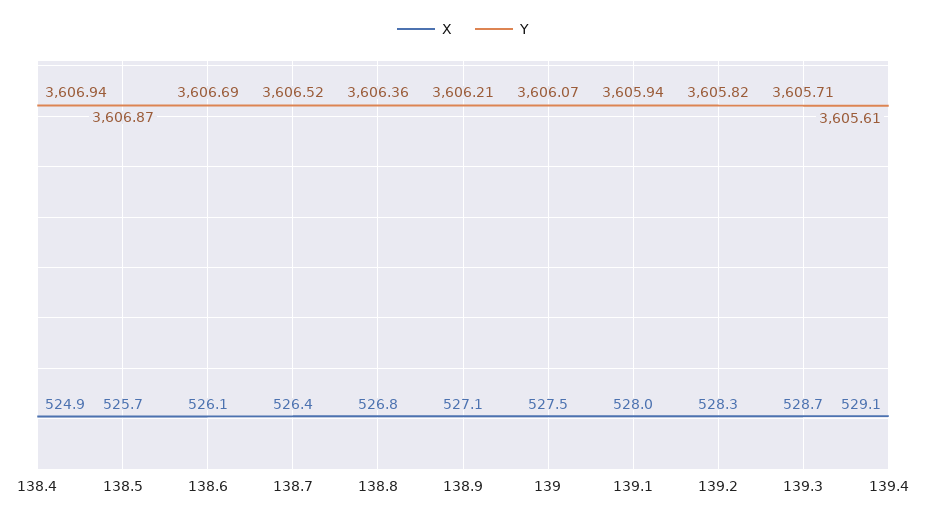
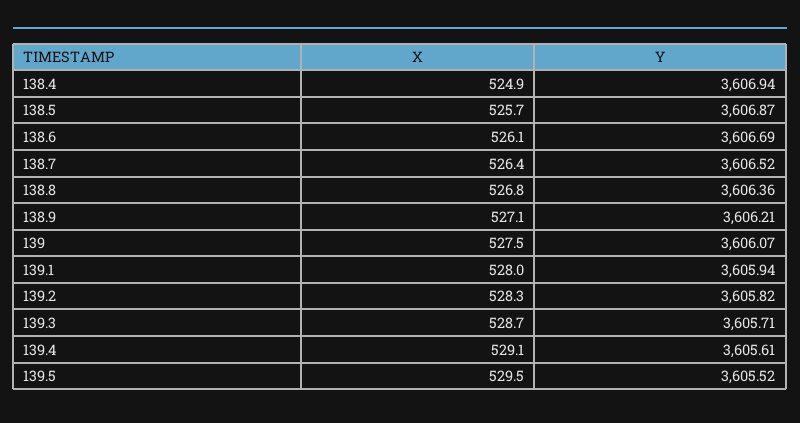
X, 139.5: none -> 529.5
Y, 139.5: none -> 3605.52

